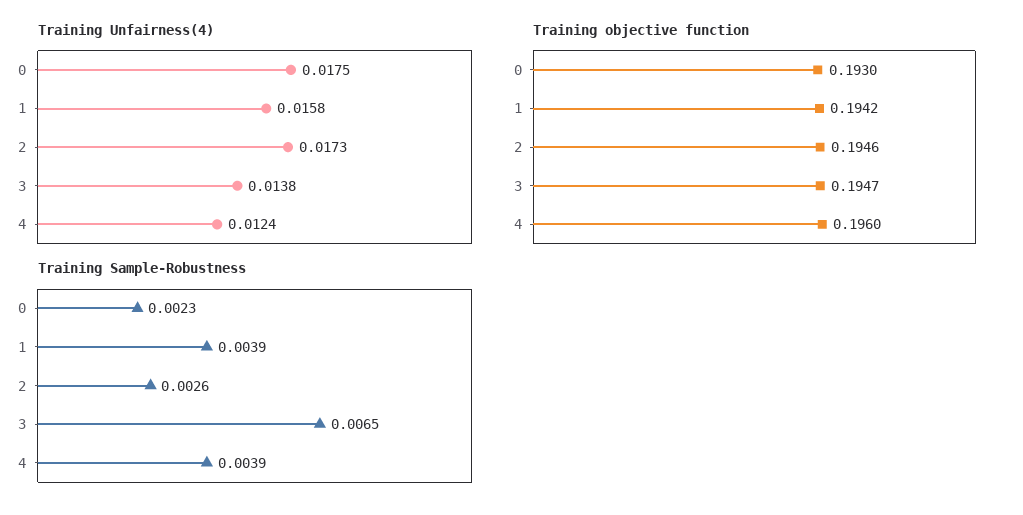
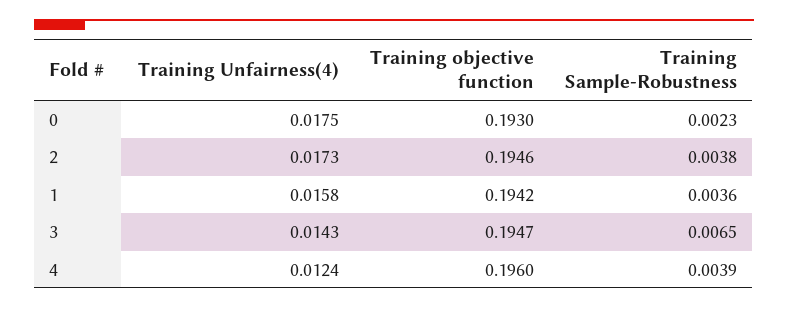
Training Unfairness(4), 3: 0.0138 -> 0.0143
Training Sample-Robustness, 1: 0.0039 -> 0.0036
Training Sample-Robustness, 2: 0.0026 -> 0.0038

